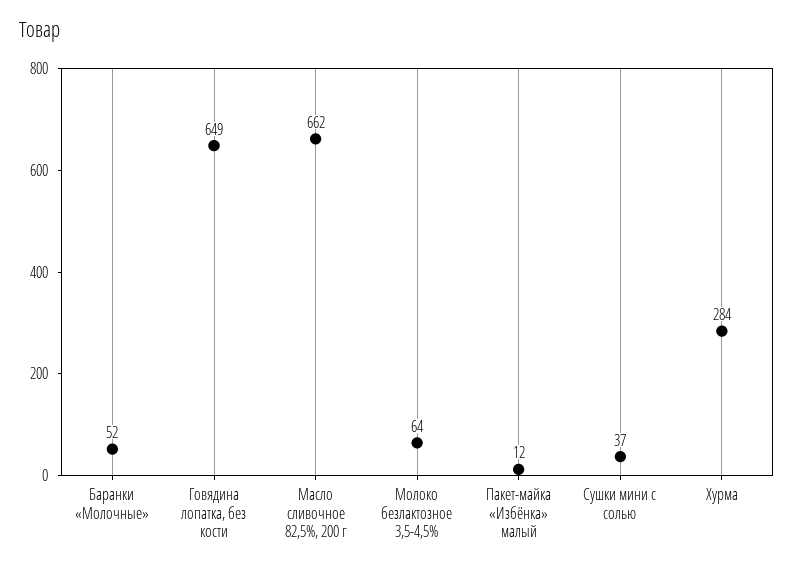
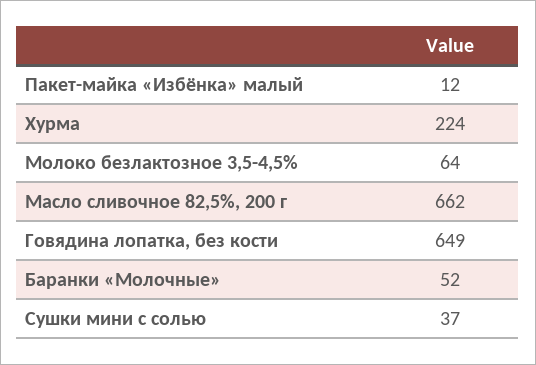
Хурма: 284 -> 224

